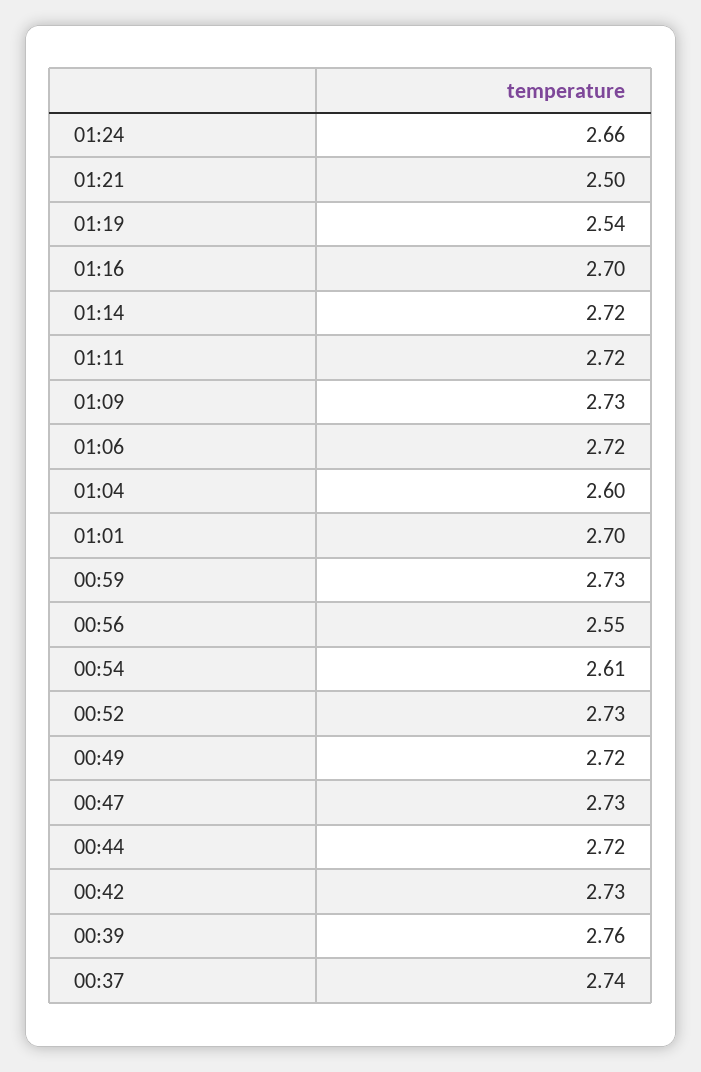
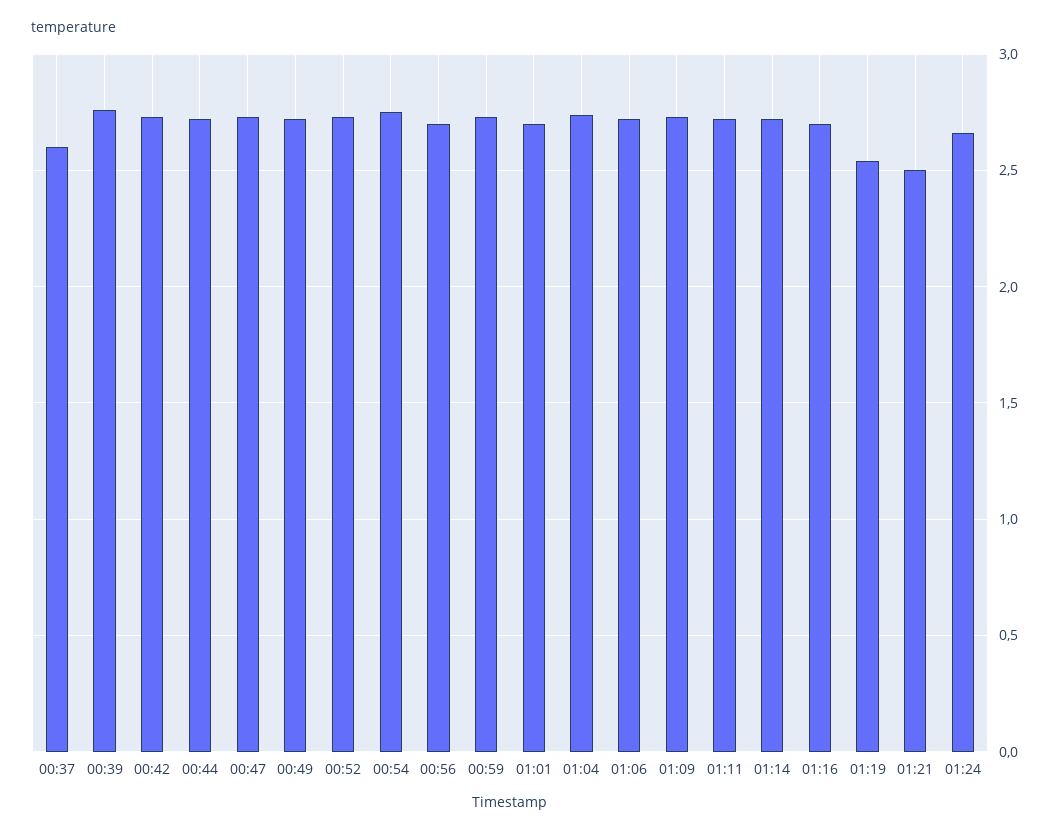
01:04: 2.6 -> 2.75
00:56: 2.55 -> 2.7
00:54: 2.61 -> 2.75
00:37: 2.74 -> 2.6

